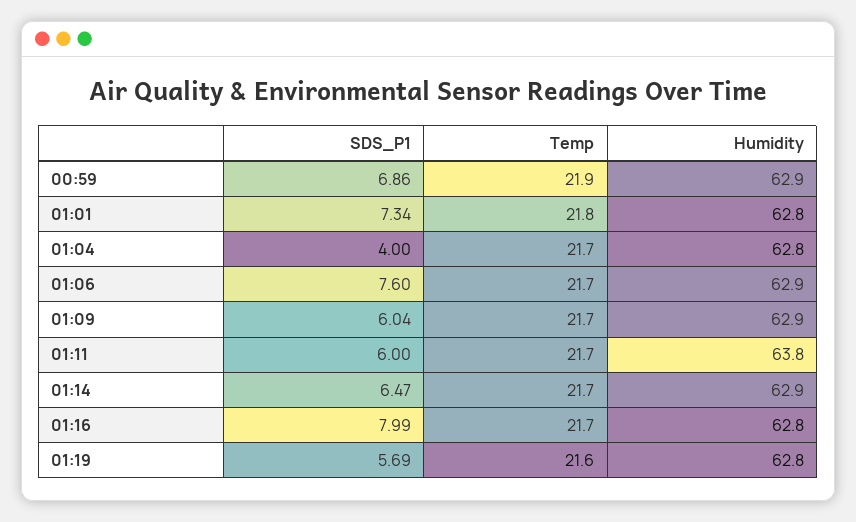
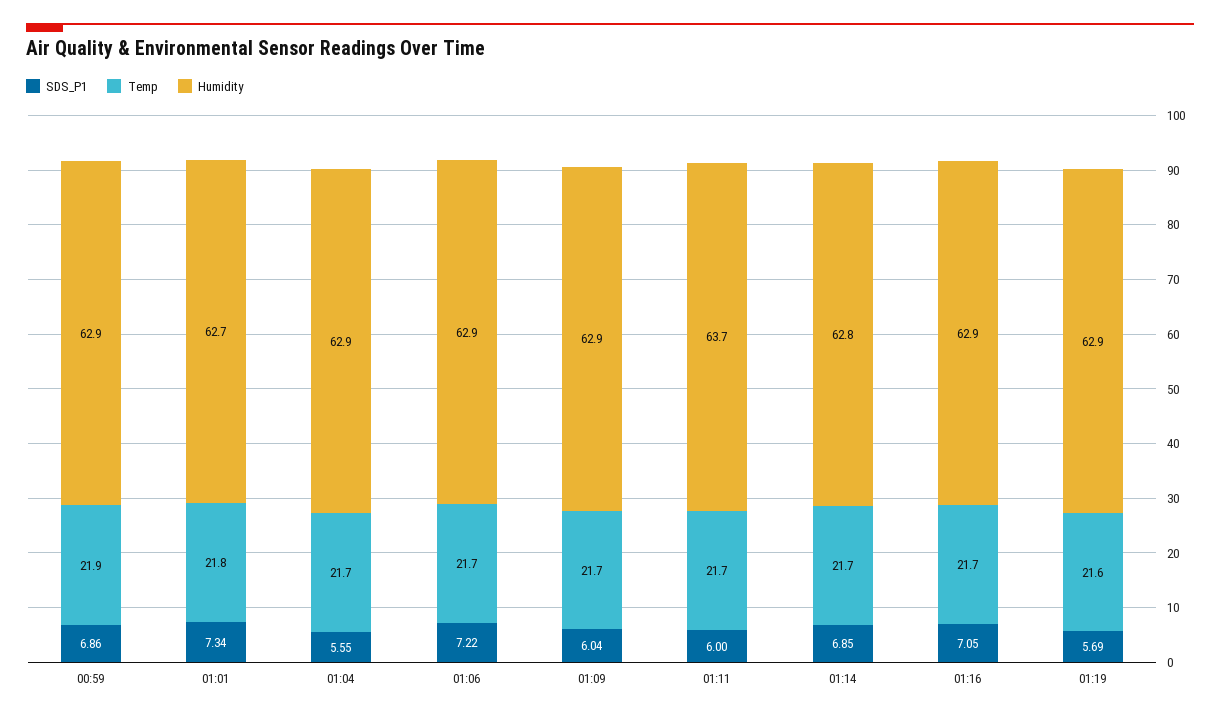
Humidity, 01:01: 62.8 -> 62.7
SDS_P1, 01:04: 4 -> 5.55
Humidity, 01:04: 62.8 -> 62.9
SDS_P1, 01:06: 7.6 -> 7.22
Humidity, 01:11: 63.8 -> 63.7
SDS_P1, 01:14: 6.47 -> 6.85
Humidity, 01:14: 62.9 -> 62.8
SDS_P1, 01:16: 7.99 -> 7.05
Humidity, 01:16: 62.8 -> 62.9
Humidity, 01:19: 62.8 -> 62.9

